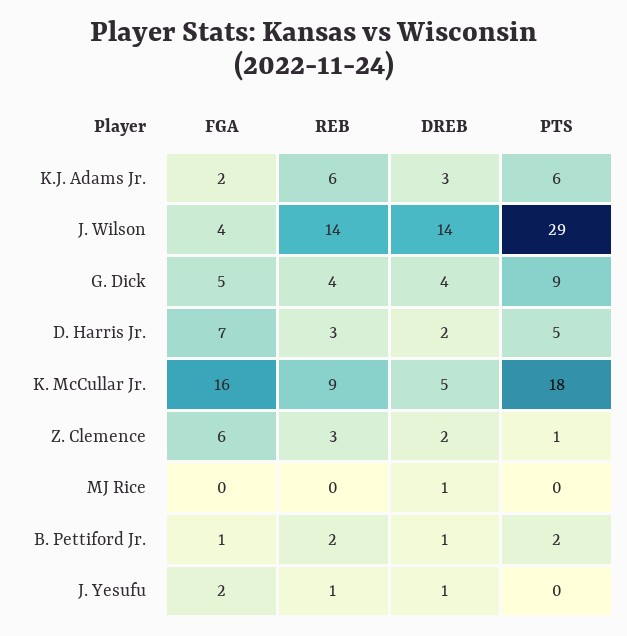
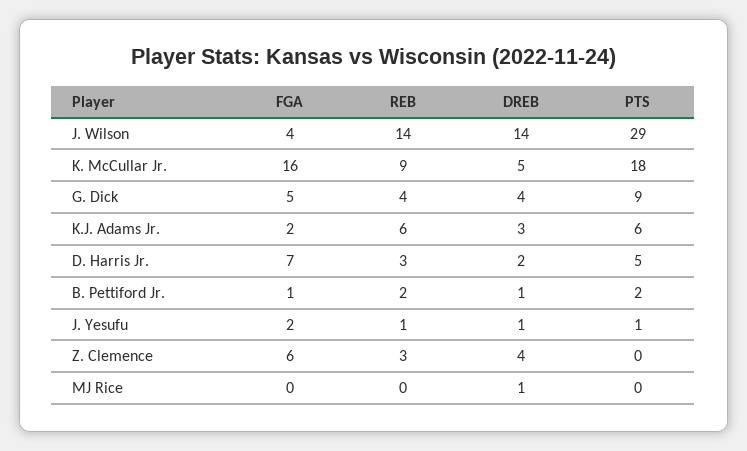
DREB, Z. Clemence: 2 -> 4
PTS, Z. Clemence: 1 -> 0
PTS, J. Yesufu: 0 -> 1

